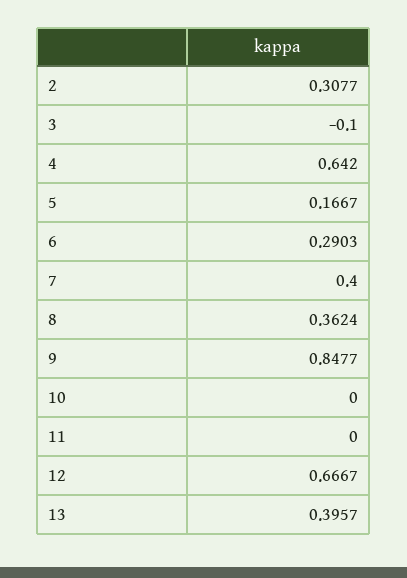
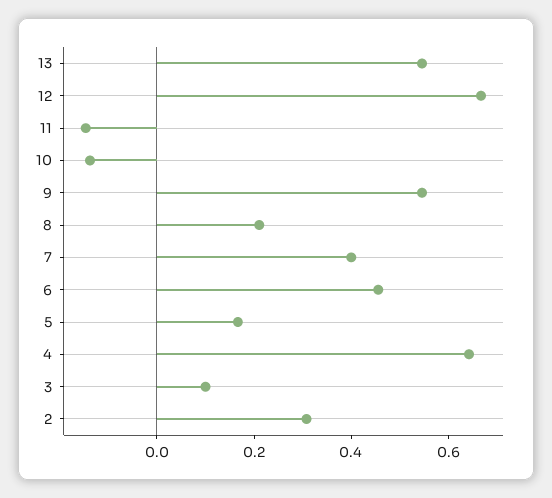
3: -0.1 -> 0.1
6: 0.2903 -> 0.45
8: 0.3624 -> 0.2
9: 0.8477 -> 0.55
10: 0 -> -0.15
11: 0 -> -0.15
13: 0.3957 -> 0.55

